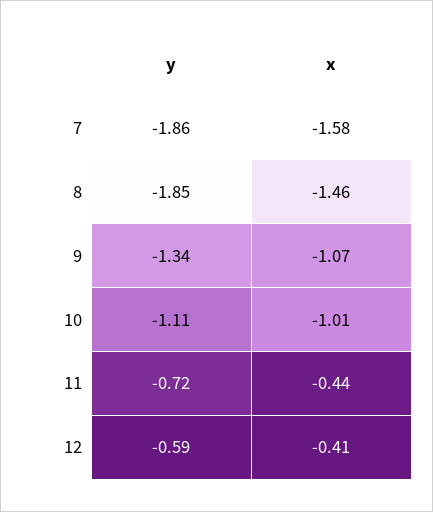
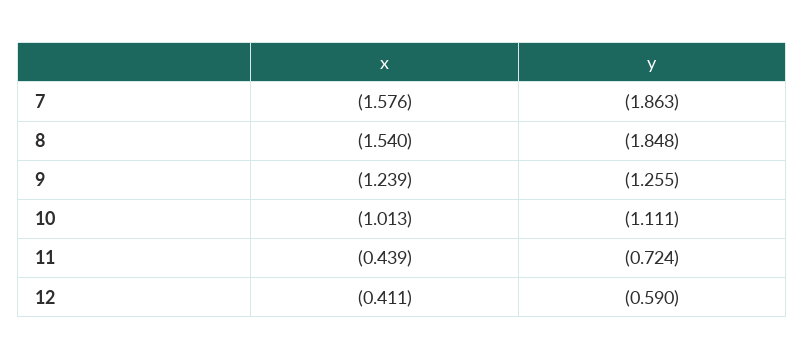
x, 8: -1.46 -> -1.54
y, 9: -1.34 -> -1.255
x, 9: -1.07 -> -1.239

